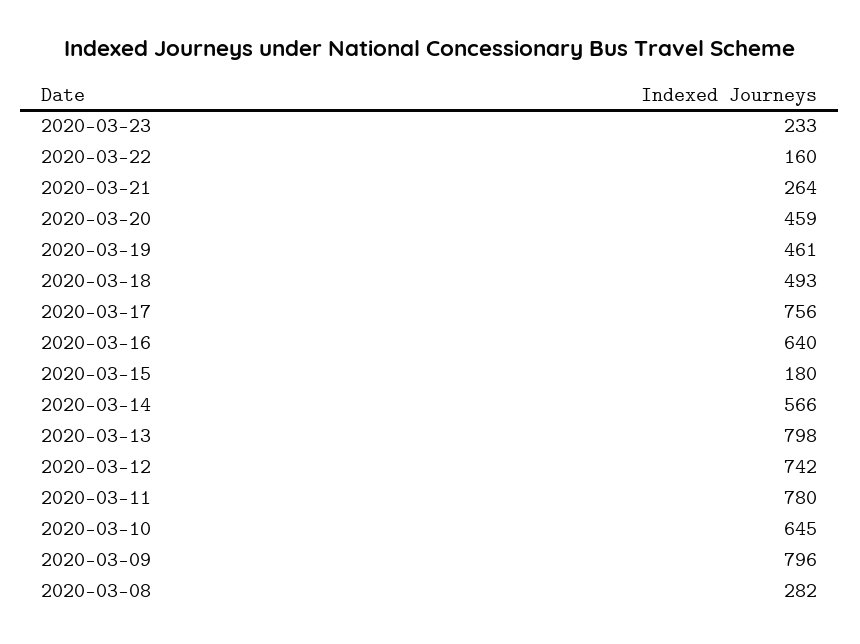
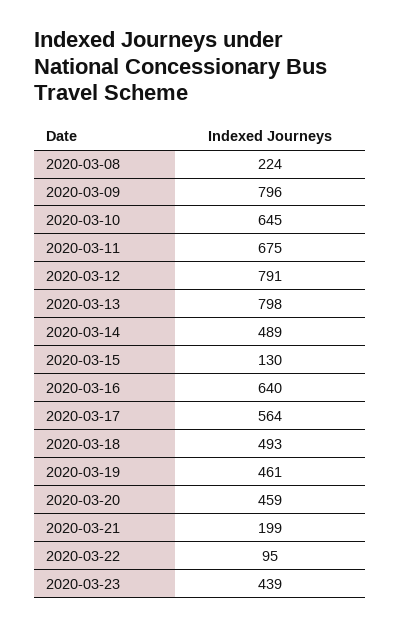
2020-03-23: 233 -> 439
2020-03-22: 160 -> 95
2020-03-21: 264 -> 199
2020-03-17: 756 -> 564
2020-03-15: 180 -> 130
2020-03-14: 566 -> 489
2020-03-12: 742 -> 791
2020-03-11: 780 -> 675
2020-03-08: 282 -> 224

